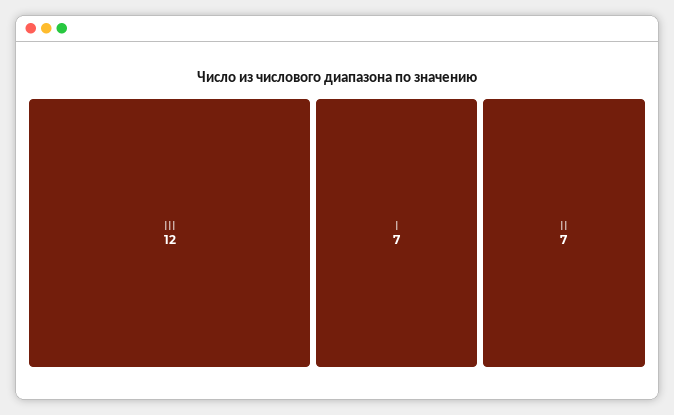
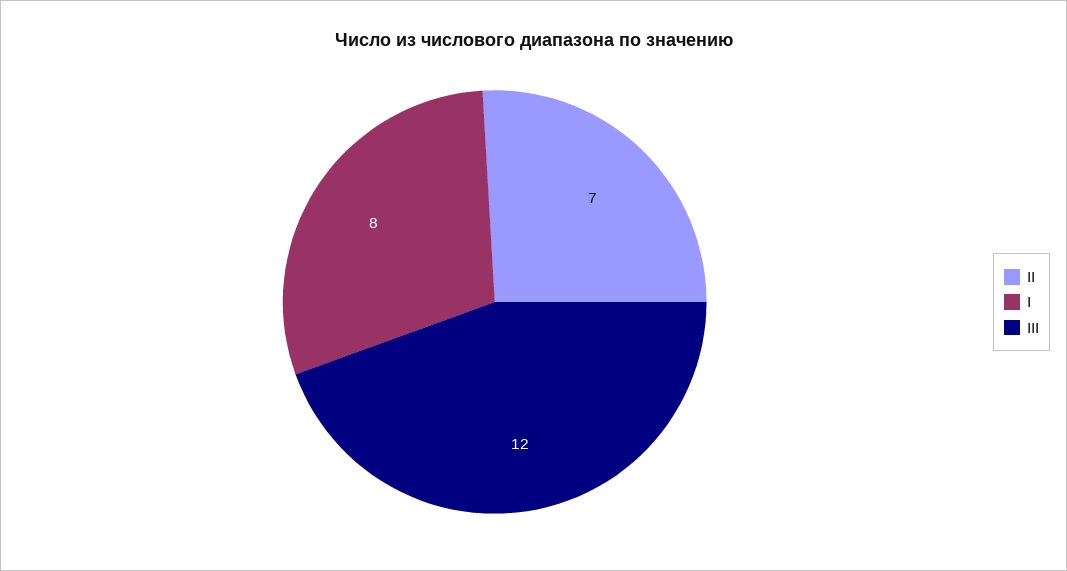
I: 7 -> 8

